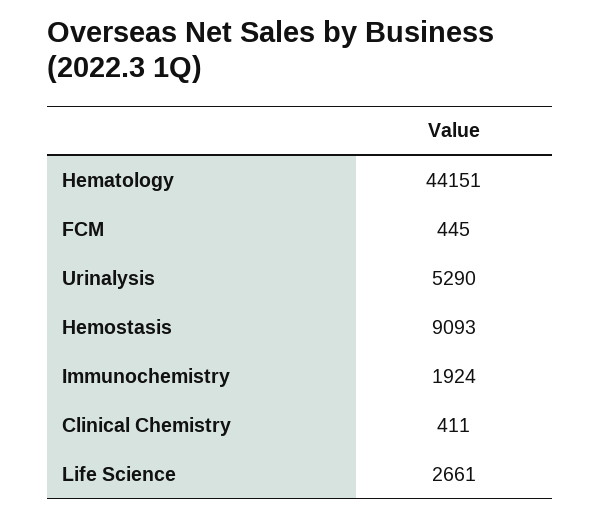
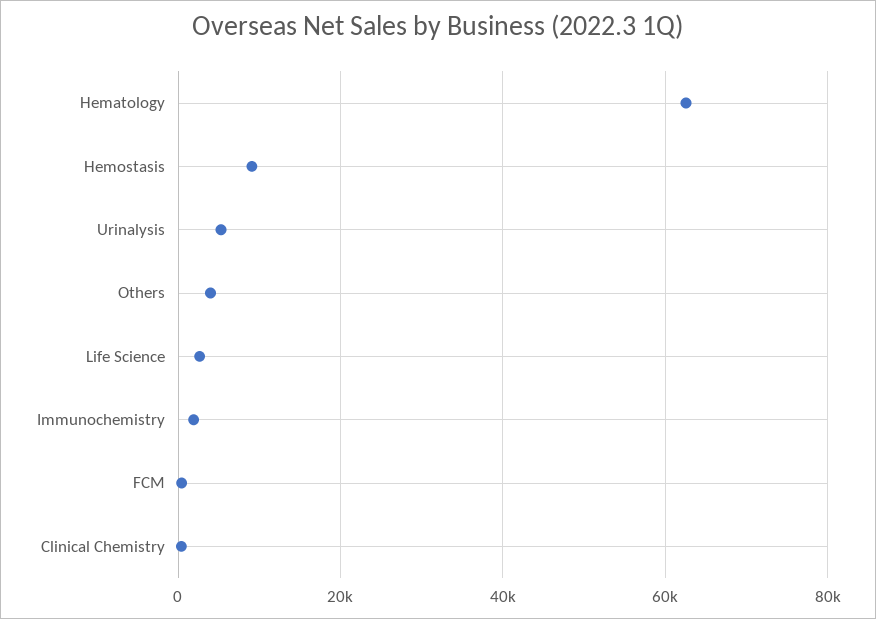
Hematology: 44151 -> 62000
Others: none -> 4000

